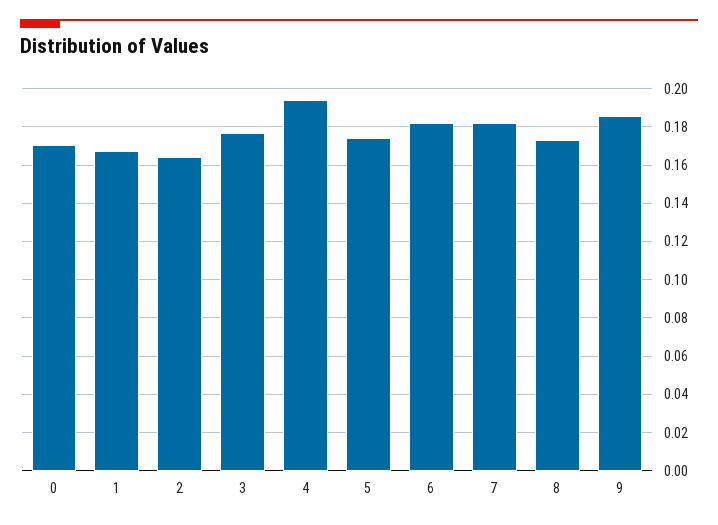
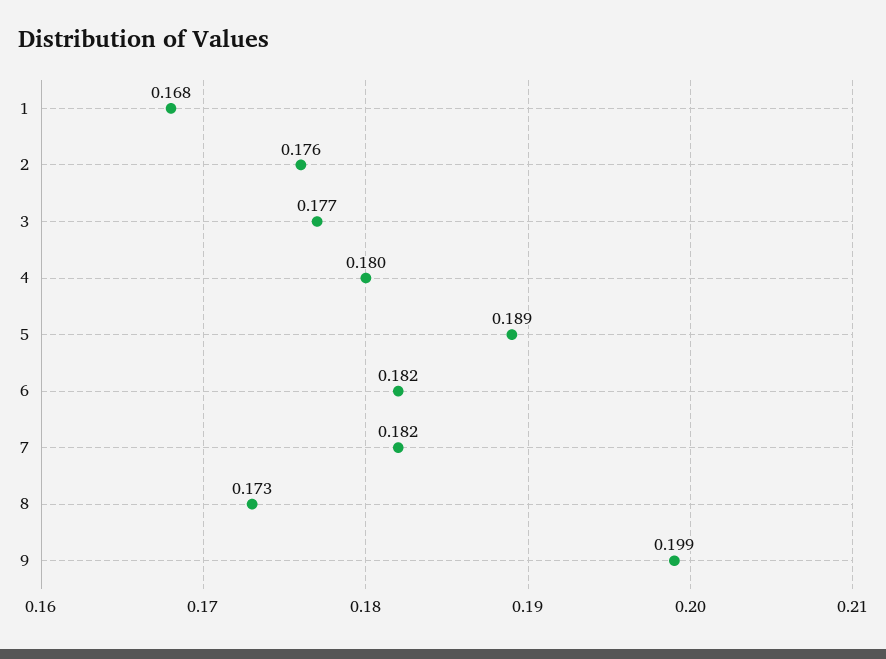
0: 0.17 -> none
2: 0.165 -> 0.176
4: 0.195 -> 0.18
5: 0.175 -> 0.189
9: 0.185 -> 0.199

